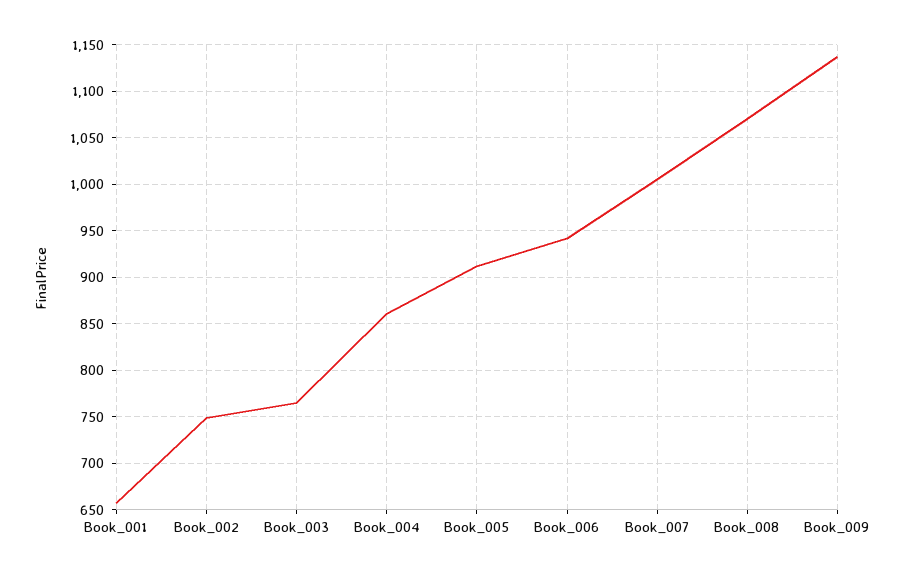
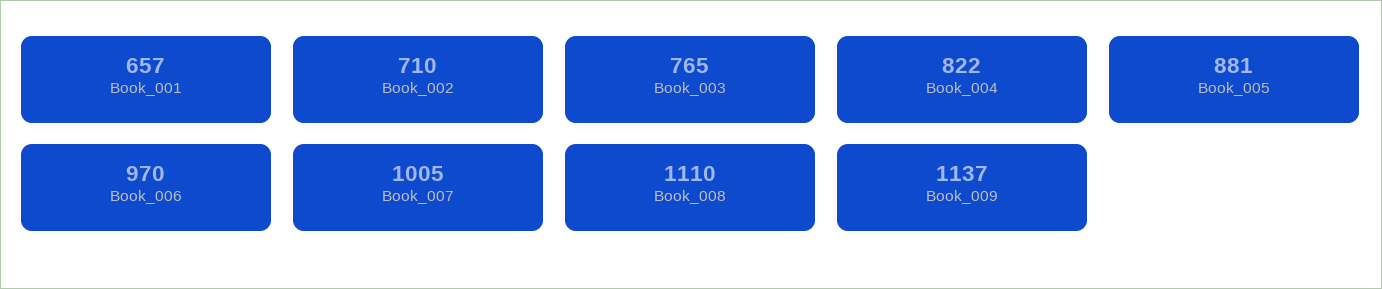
Book_002: 750 -> 710
Book_004: 860 -> 822
Book_005: 910 -> 881
Book_006: 940 -> 970
Book_008: 1070 -> 1110

